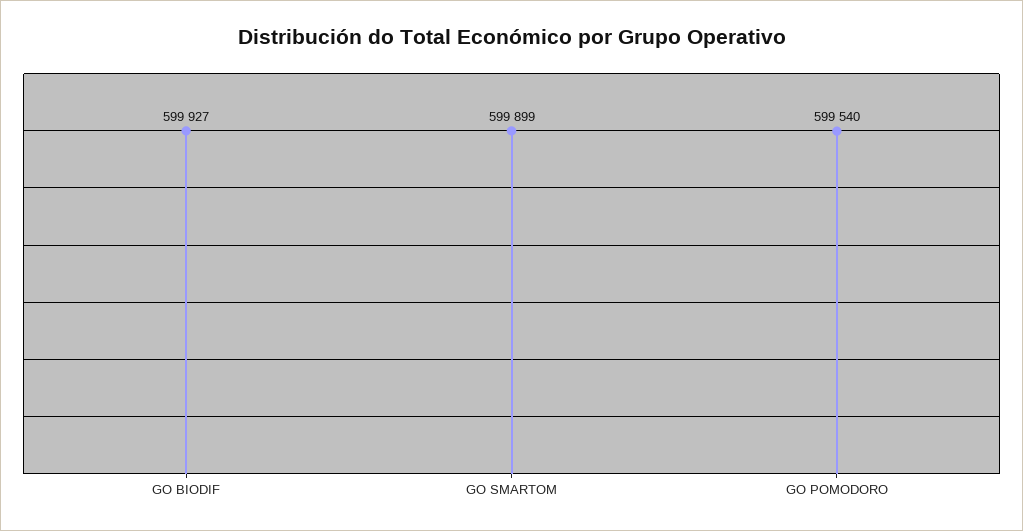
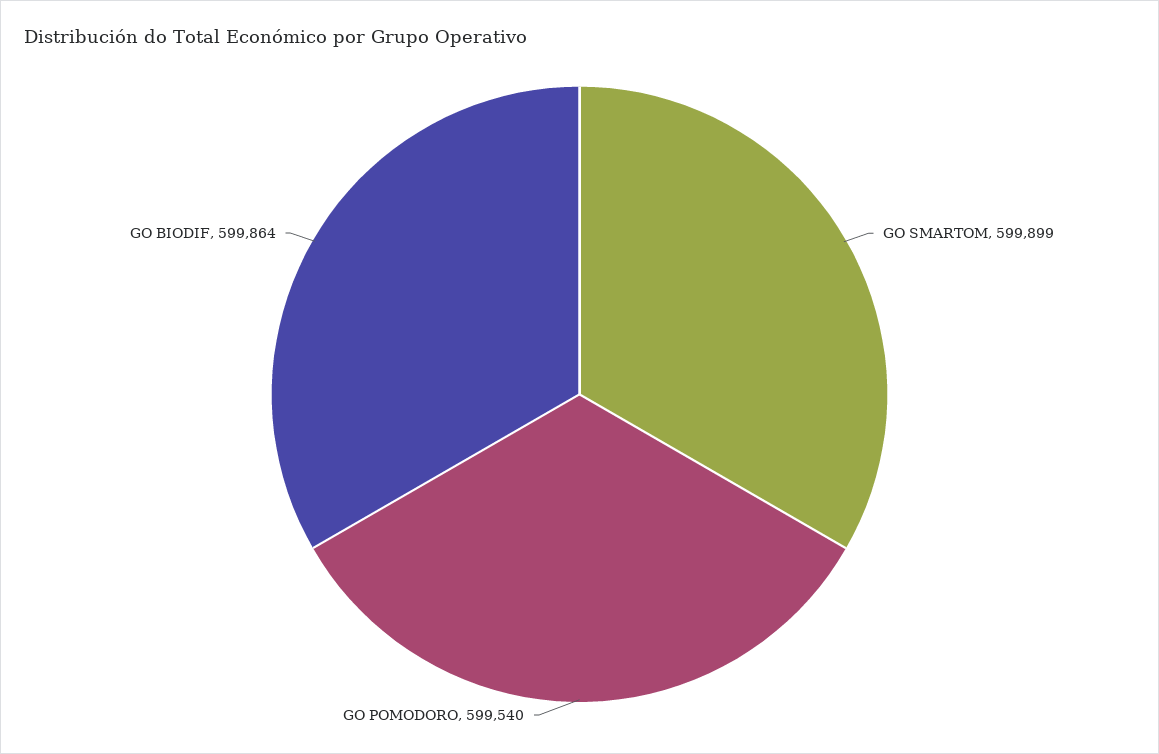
GO BIODIF: 599927 -> 599864

